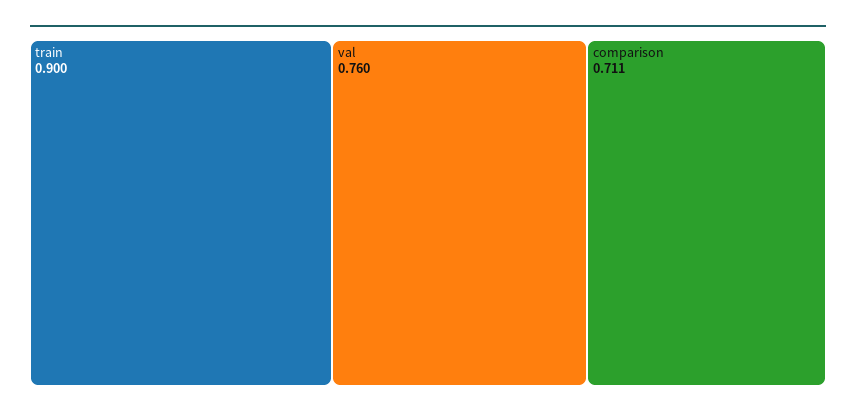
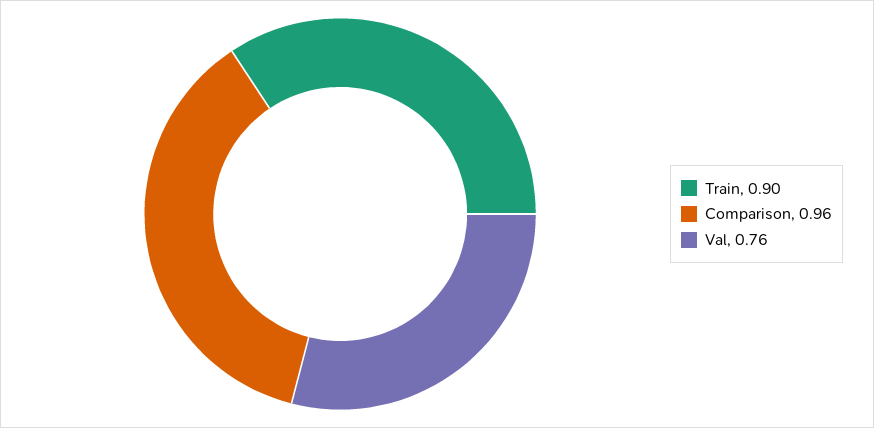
comparison: 0.711 -> 0.96

